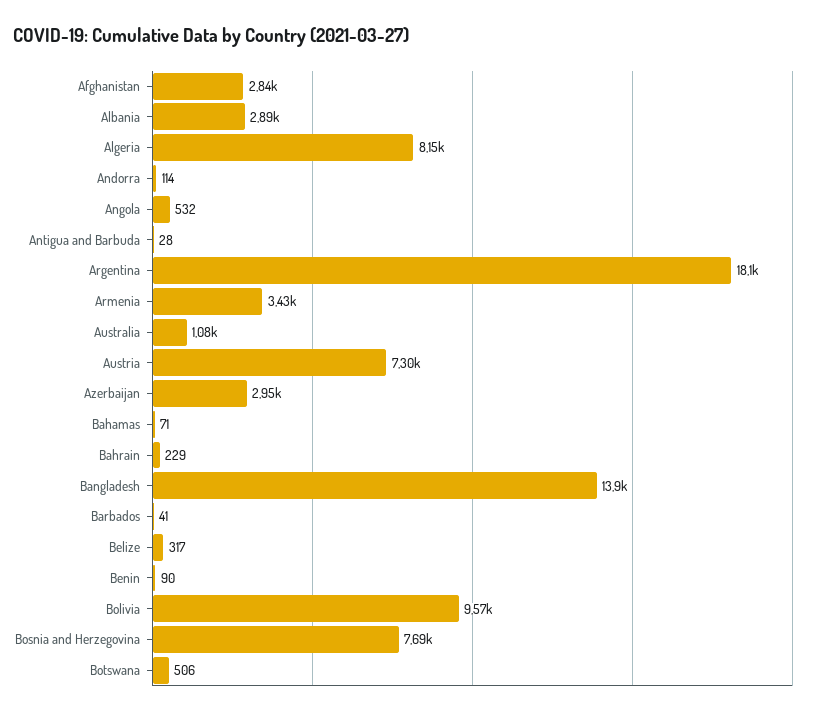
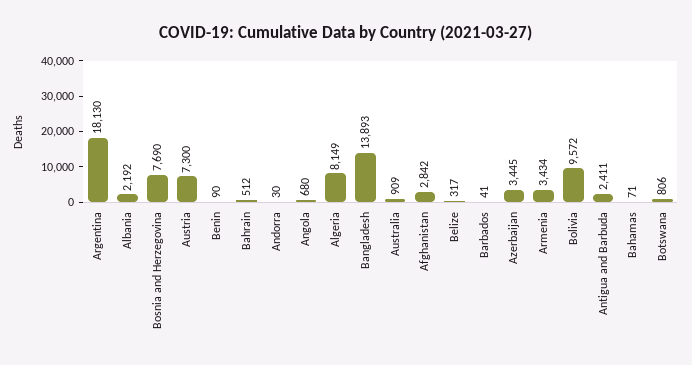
Albania: 2890 -> 2192
Andorra: 114 -> 30
Angola: 532 -> 680
Antigua and Barbuda: 28 -> 2411
Australia: 1080 -> 909
Azerbaijan: 2950 -> 3445
Bahrain: 229 -> 512
Botswana: 506 -> 806

